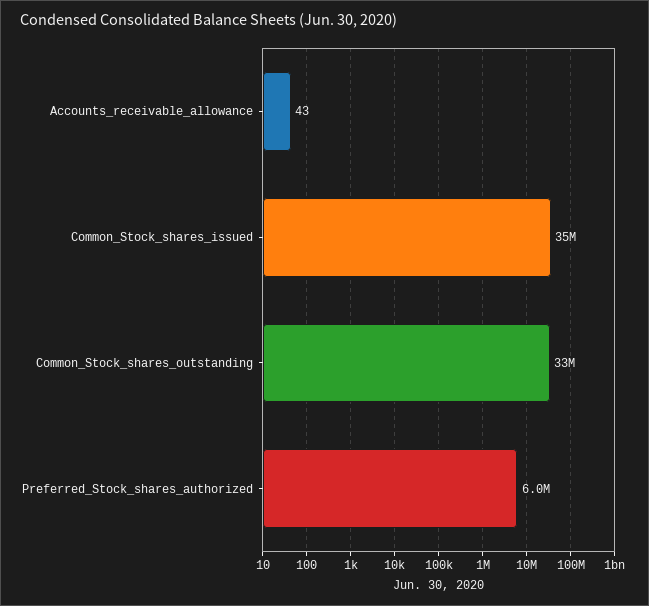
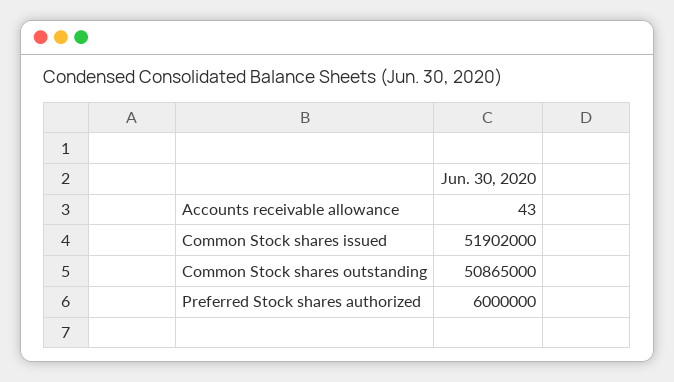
Common_Stock_shares_issued: 35000000 -> 51902000
Common_Stock_shares_outstanding: 33000000 -> 50865000

